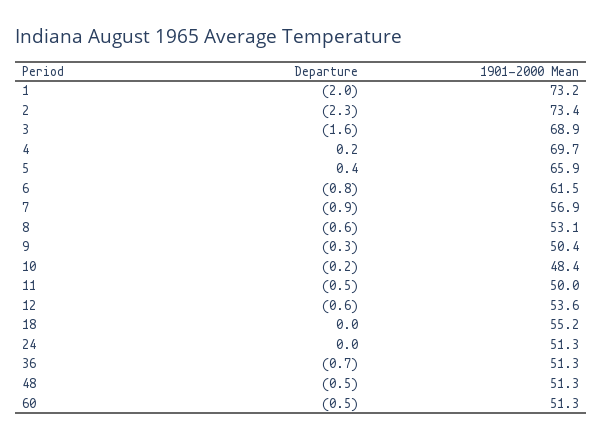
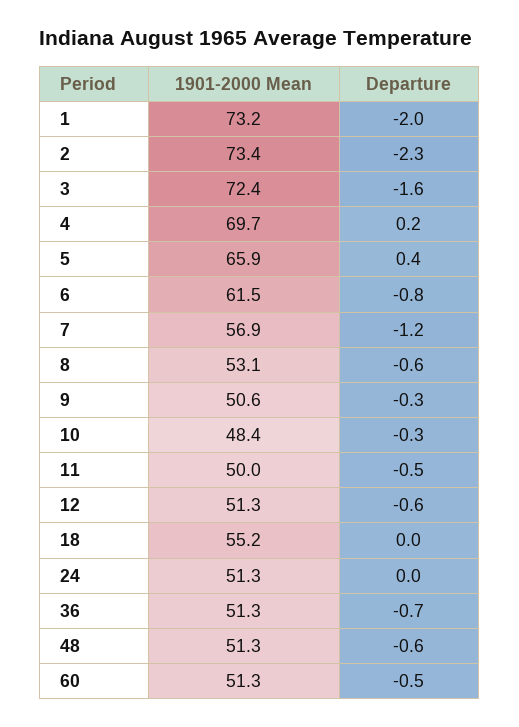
1901-2000 Mean, 3: 68.9 -> 72.4
Departure, 7: -0.9 -> -1.2
1901-2000 Mean, 9: 50.4 -> 50.6
Departure, 10: -0.2 -> -0.3
1901-2000 Mean, 12: 53.6 -> 51.3
Departure, 48: -0.5 -> -0.6

